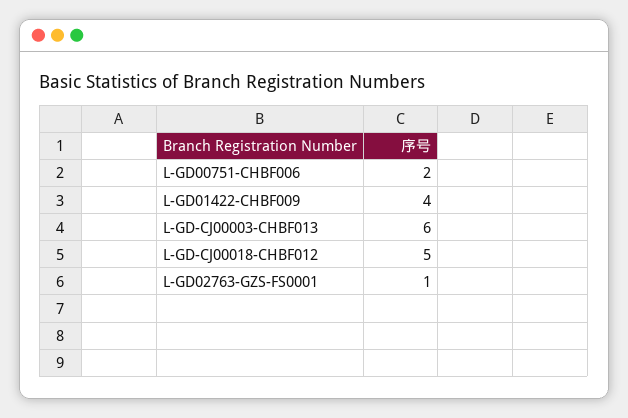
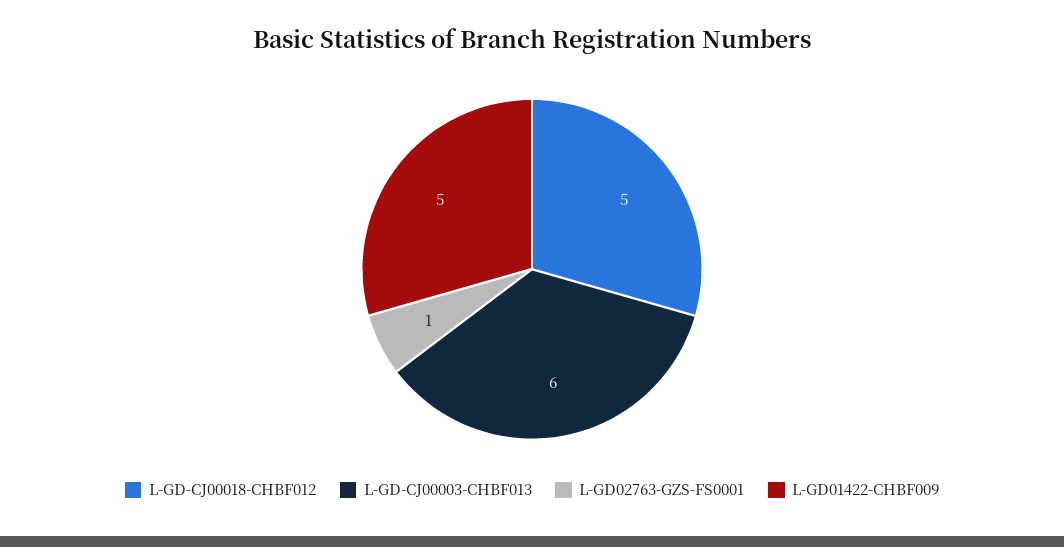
L-GD00751-CHBF006: 2 -> none
L-GD01422-CHBF009: 4 -> 5

